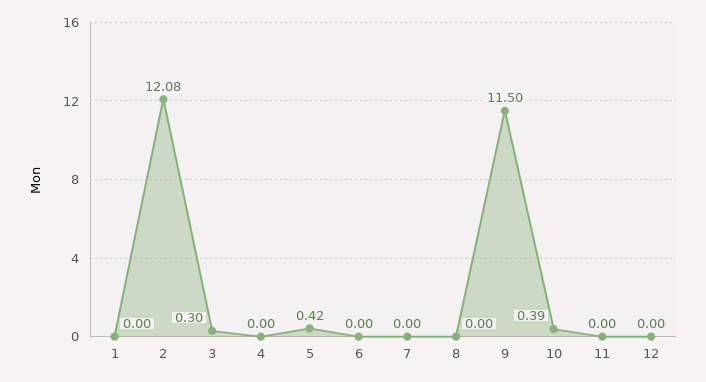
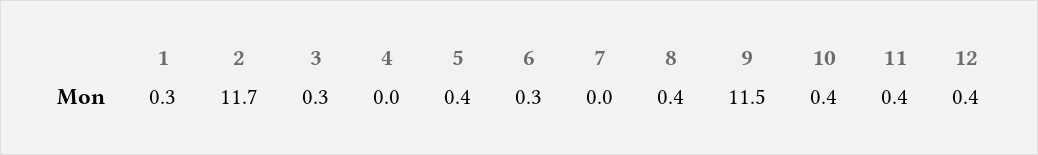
1: 0 -> 0.3
2: 12.08 -> 11.7
6: 0 -> 0.3
8: 0 -> 0.4
11: 0 -> 0.4
12: 0 -> 0.4

